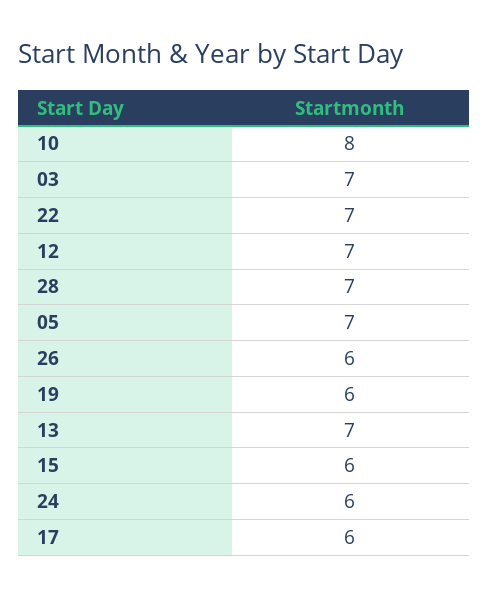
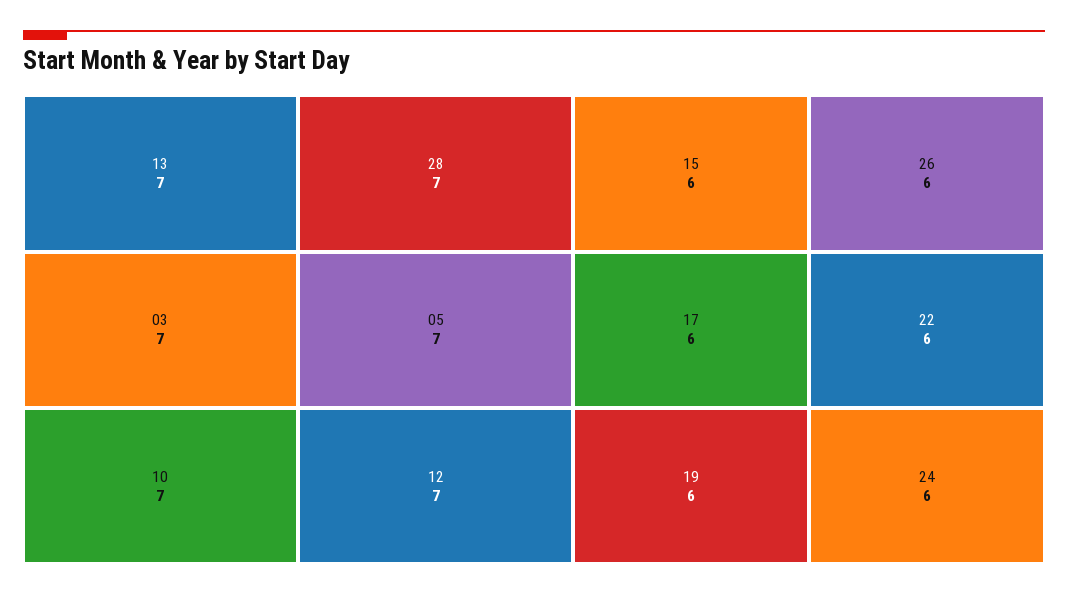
10: 8 -> 7
22: 7 -> 6

